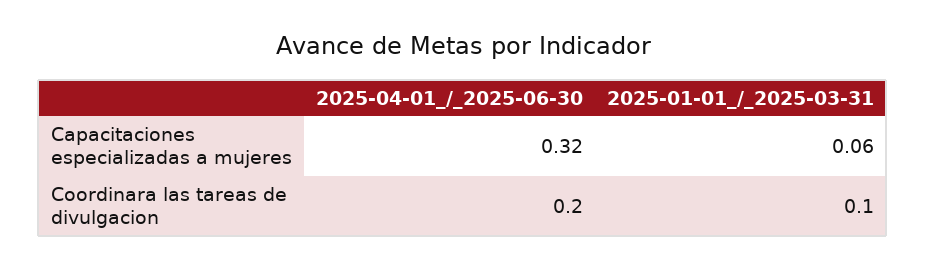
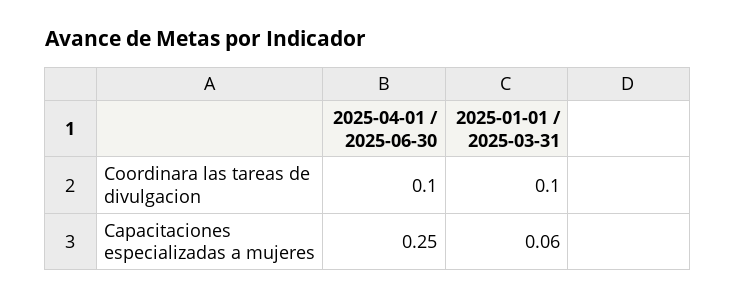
2025-04-01_/_2025-06-30, Capacitaciones especializadas a mujeres: 0.32 -> 0.25
2025-04-01_/_2025-06-30, Coordinara las tareas de divulgacion: 0.2 -> 0.1

